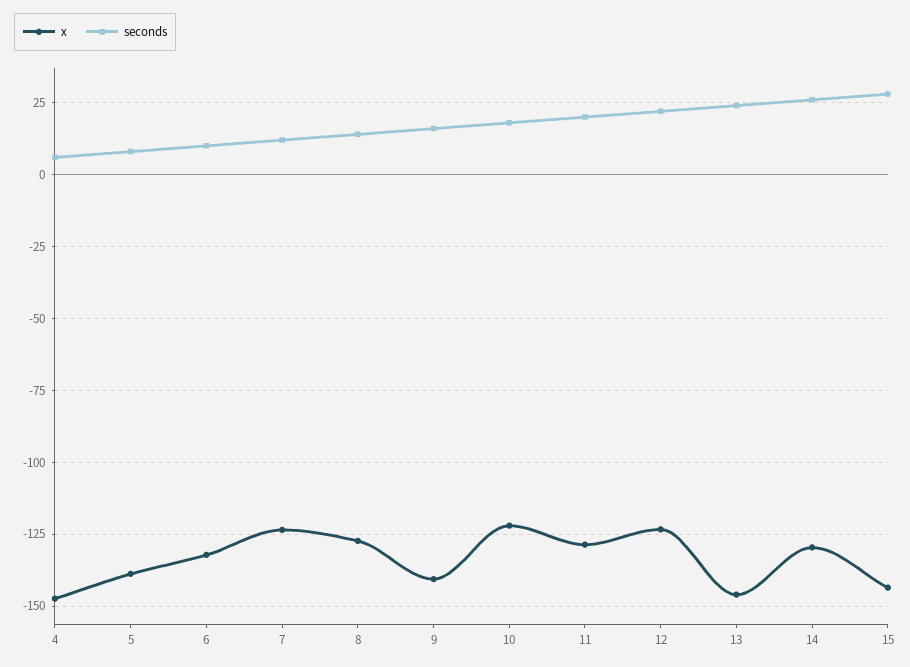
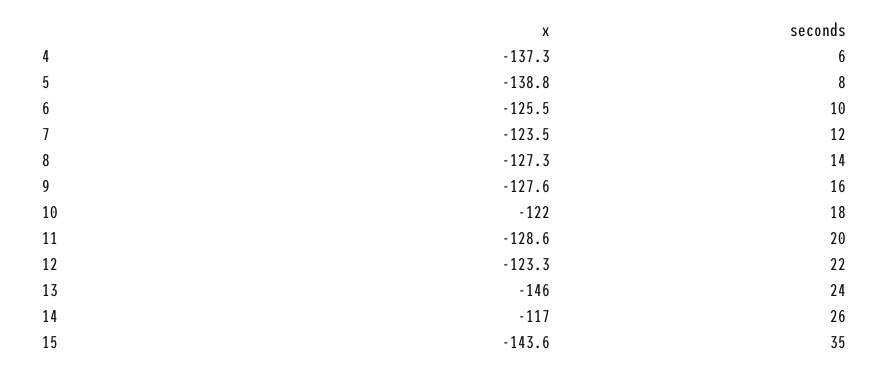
x, 4: -147.5 -> -137.3
x, 6: -132.5 -> -125.5
x, 9: -140 -> -127.6
x, 14: -130 -> -117
seconds, 15: 27.5 -> 35

